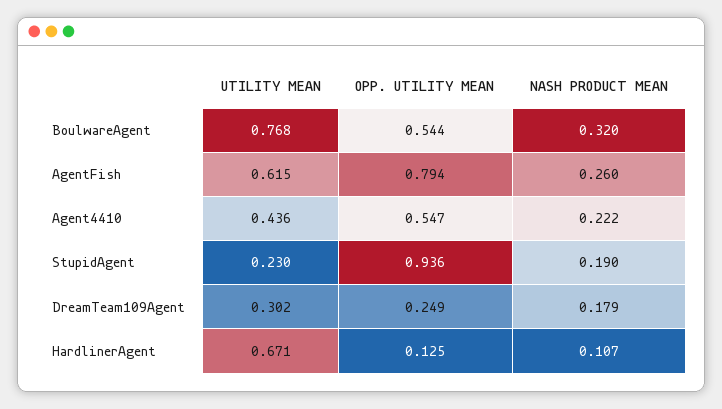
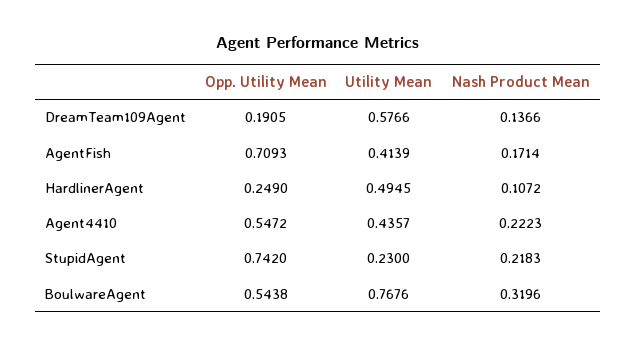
UTILITY MEAN, AgentFish: 0.615 -> 0.4139
OPP. UTILITY MEAN, AgentFish: 0.794 -> 0.7093
NASH PRODUCT MEAN, AgentFish: 0.26 -> 0.1714
OPP. UTILITY MEAN, StupidAgent: 0.936 -> 0.742
NASH PRODUCT MEAN, StupidAgent: 0.19 -> 0.2183
UTILITY MEAN, DreamTeam109Agent: 0.302 -> 0.5766
OPP. UTILITY MEAN, DreamTeam109Agent: 0.249 -> 0.1905
NASH PRODUCT MEAN, DreamTeam109Agent: 0.179 -> 0.1366
UTILITY MEAN, HardlinerAgent: 0.671 -> 0.4945
OPP. UTILITY MEAN, HardlinerAgent: 0.125 -> 0.249

